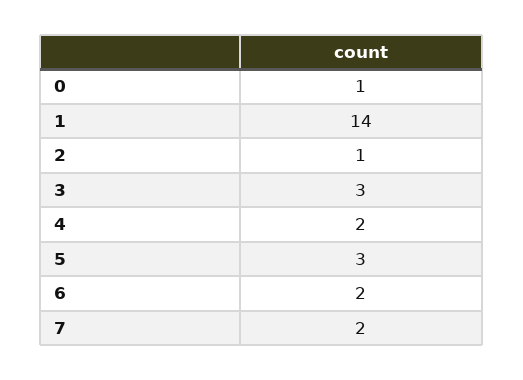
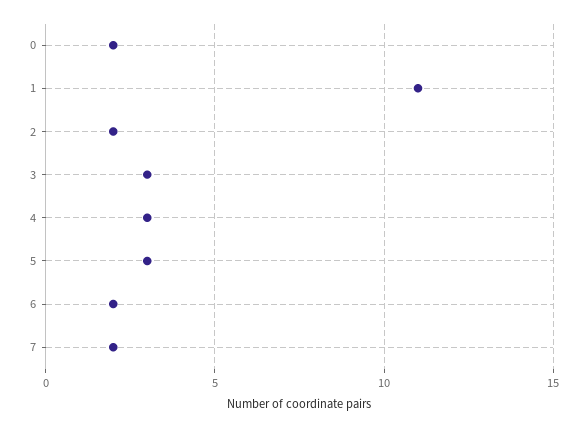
0: 1 -> 2
1: 14 -> 11
2: 1 -> 2
4: 2 -> 3

